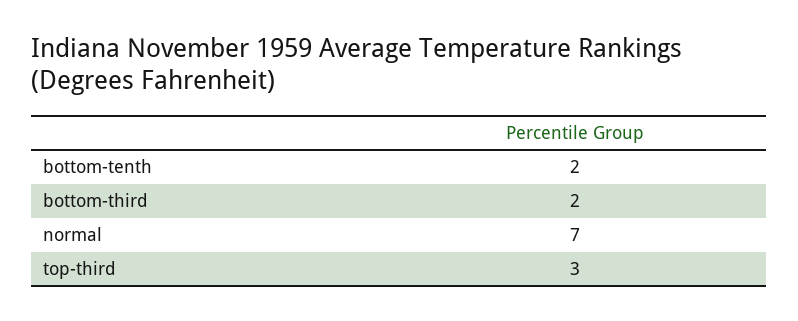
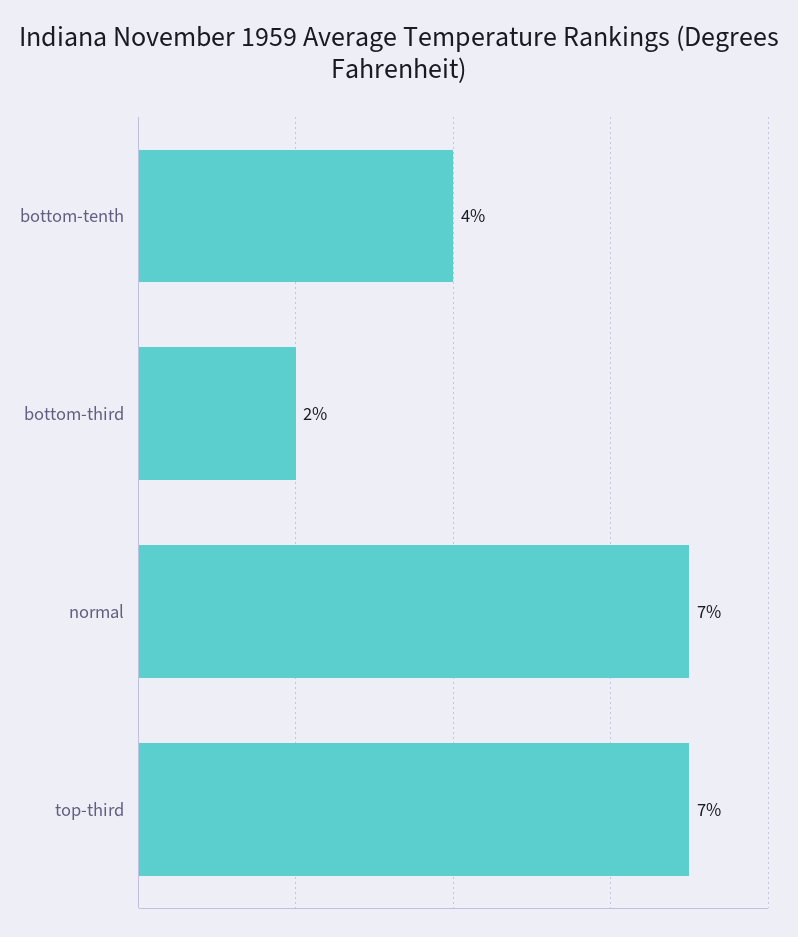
bottom-tenth: 2 -> 4
top-third: 3 -> 7

